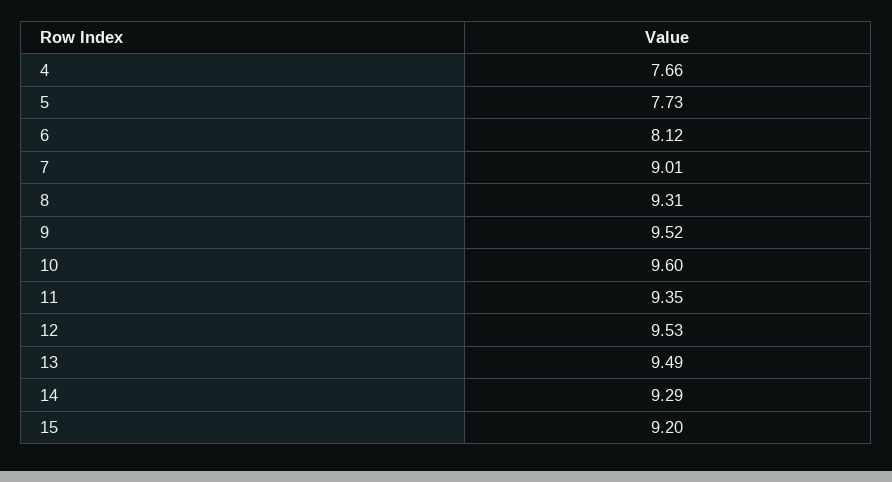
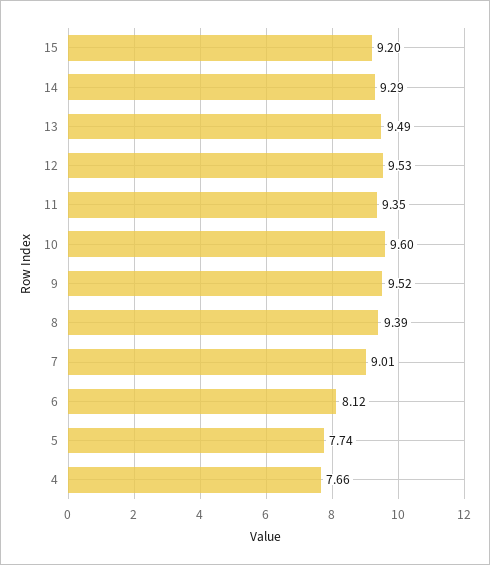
5: 7.73 -> 7.74
8: 9.31 -> 9.39

